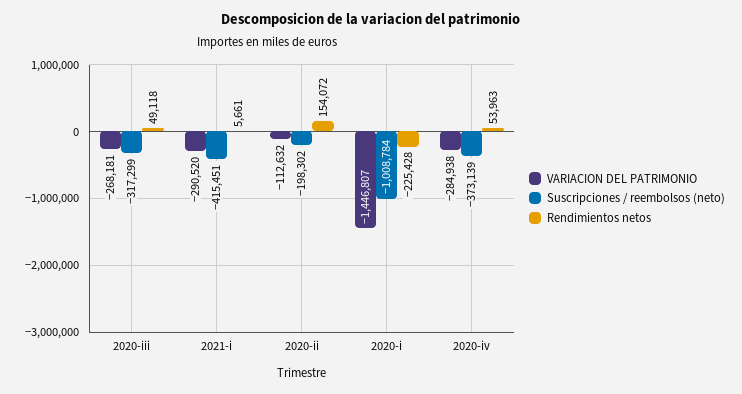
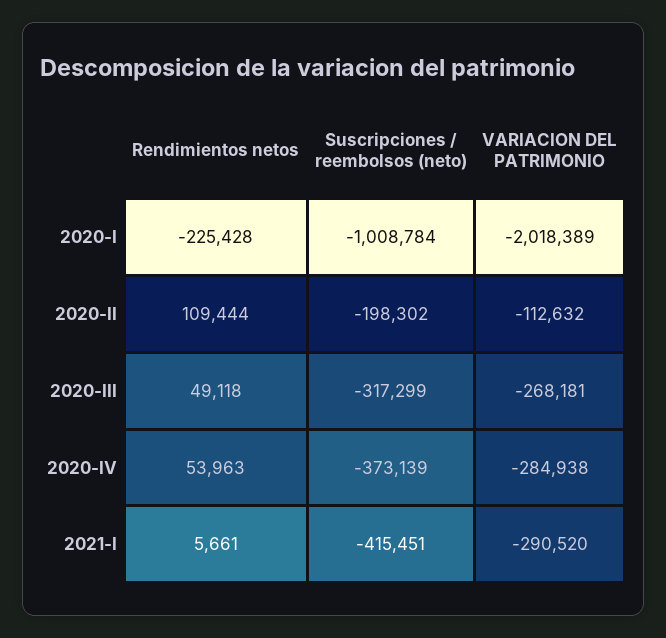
Rendimientos netos, 2020-ii: 154072 -> 109444
VARIACION DEL PATRIMONIO, 2020-i: -1446807 -> -2018389

